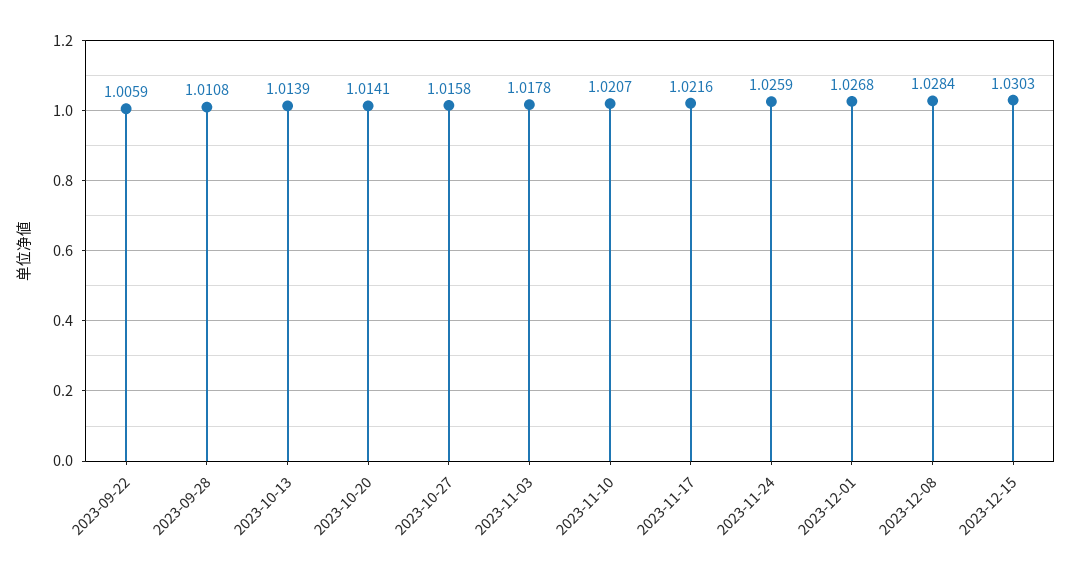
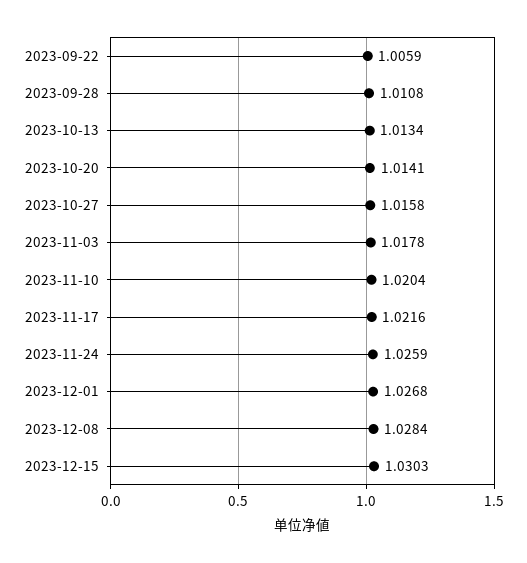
2023-10-13: 1.0139 -> 1.0134
2023-11-10: 1.0207 -> 1.0204

